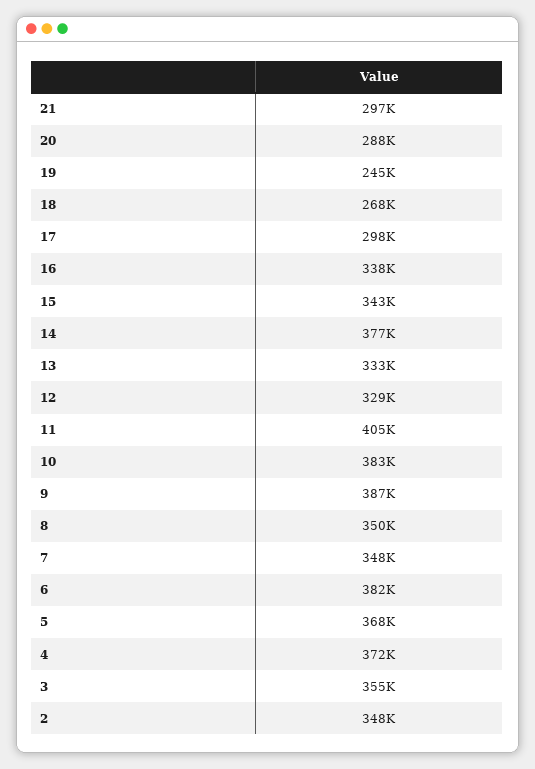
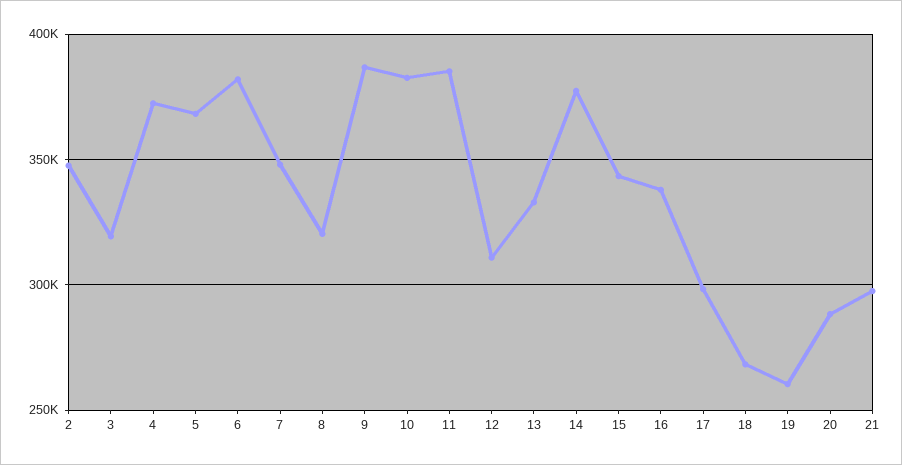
19: 245000 -> 260000
12: 329000 -> 310000
11: 405000 -> 385000
8: 350000 -> 320000
3: 355000 -> 320000

